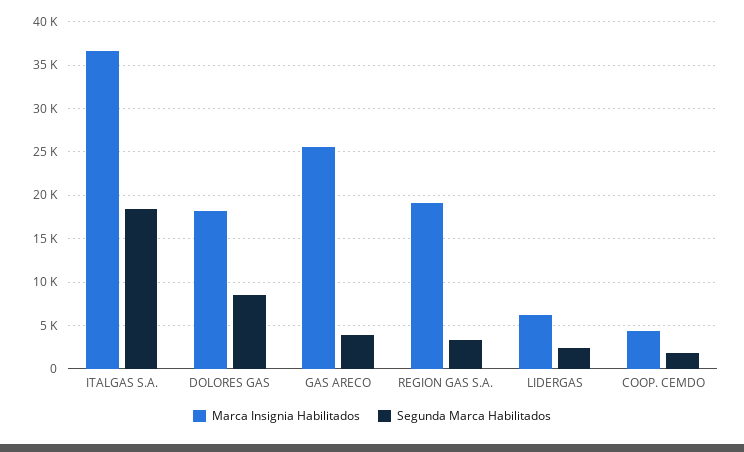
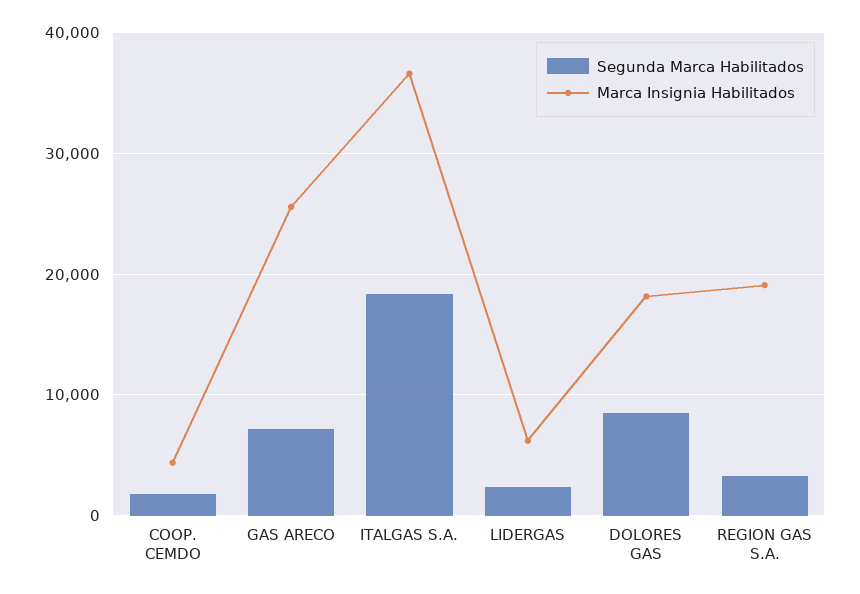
Segunda Marca Habilitados, GAS ARECO: 4000 -> 7000

